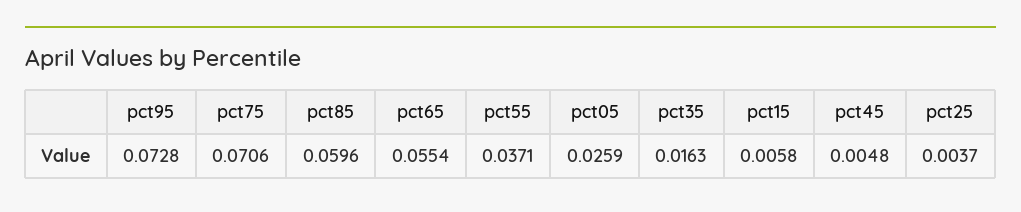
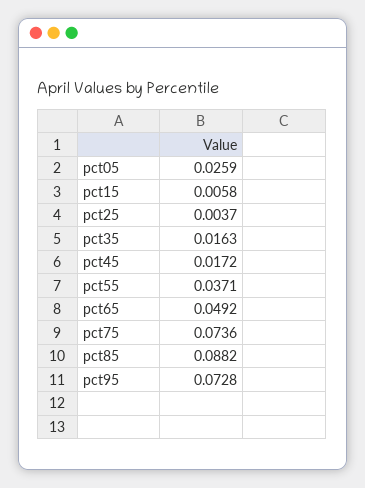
pct75: 0.0706 -> 0.0736
pct85: 0.0596 -> 0.0882
pct65: 0.0554 -> 0.0492
pct45: 0.0048 -> 0.0172

